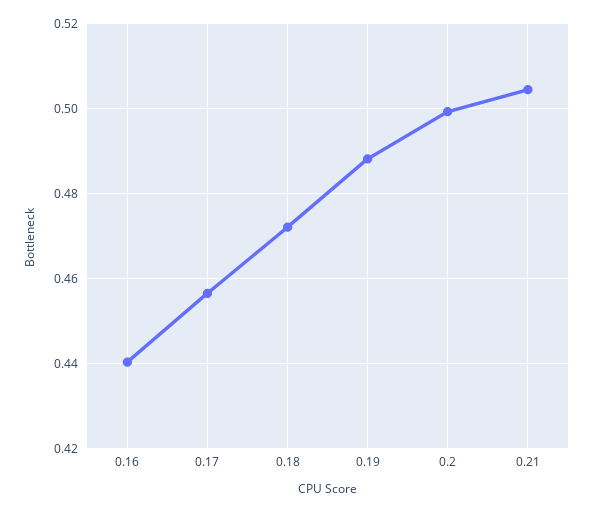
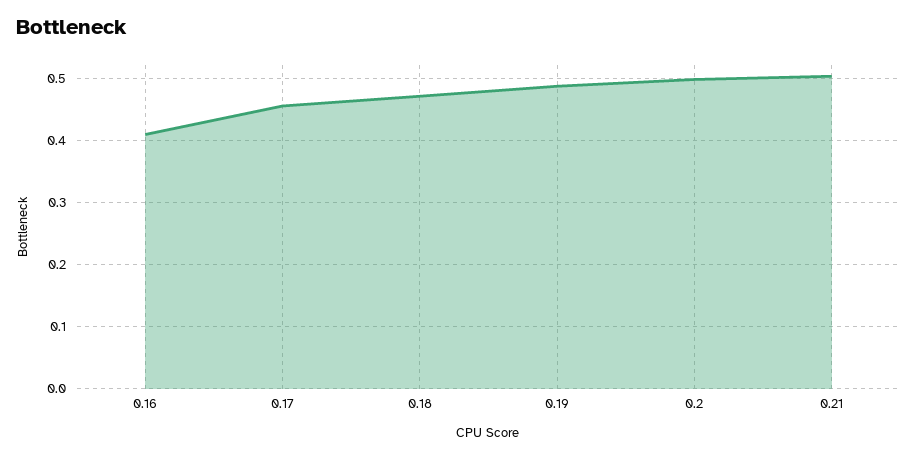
0.16: 0.44 -> 0.41

